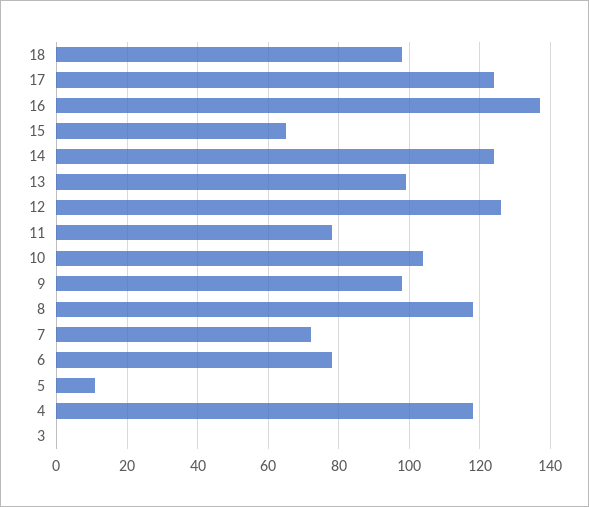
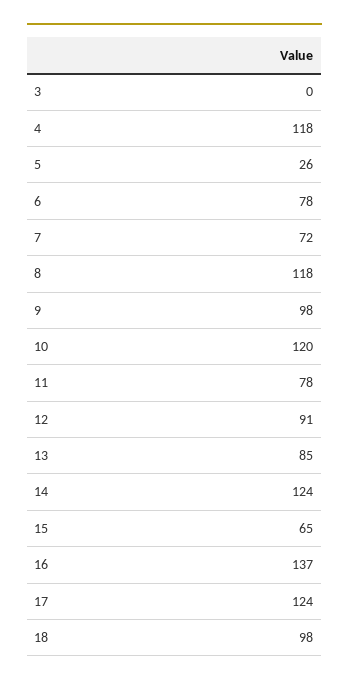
13: 100 -> 85
12: 125 -> 91
10: 105 -> 120
5: 10 -> 26

